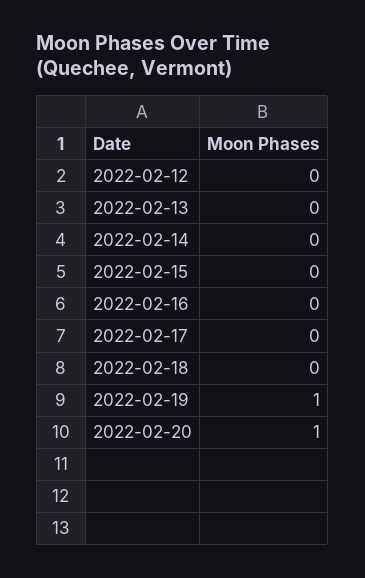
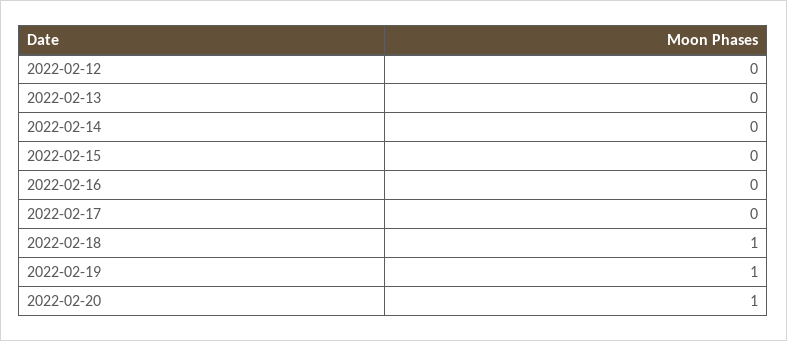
2022-02-18: 0 -> 1

